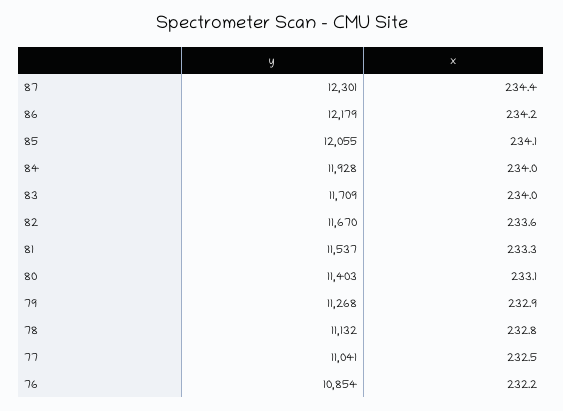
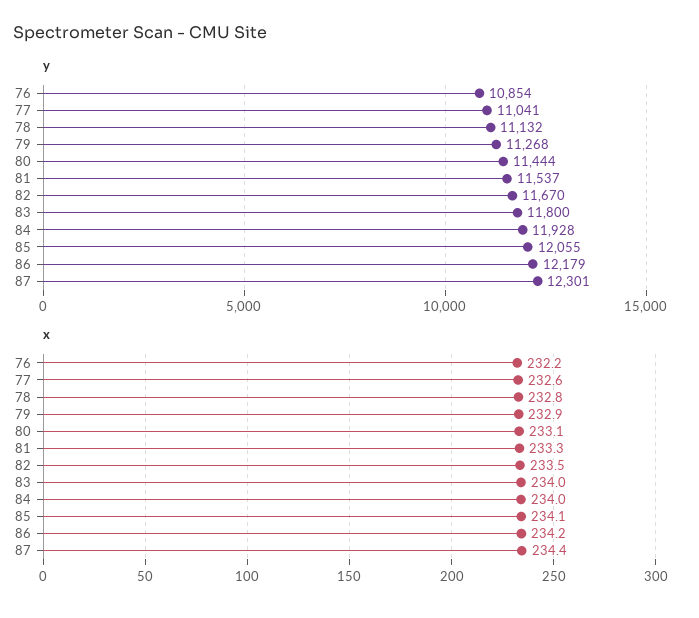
y, 83: 11709 -> 11800
x, 82: 233.6 -> 233.5
y, 80: 11403 -> 11444
x, 77: 232.5 -> 232.6

